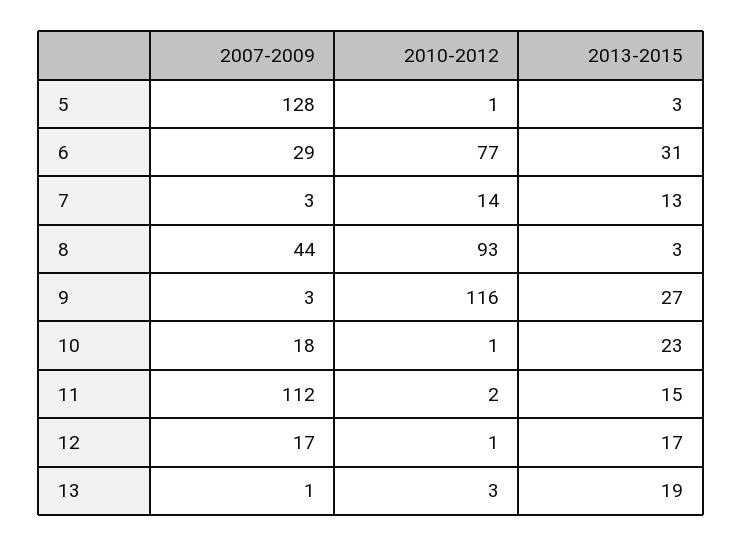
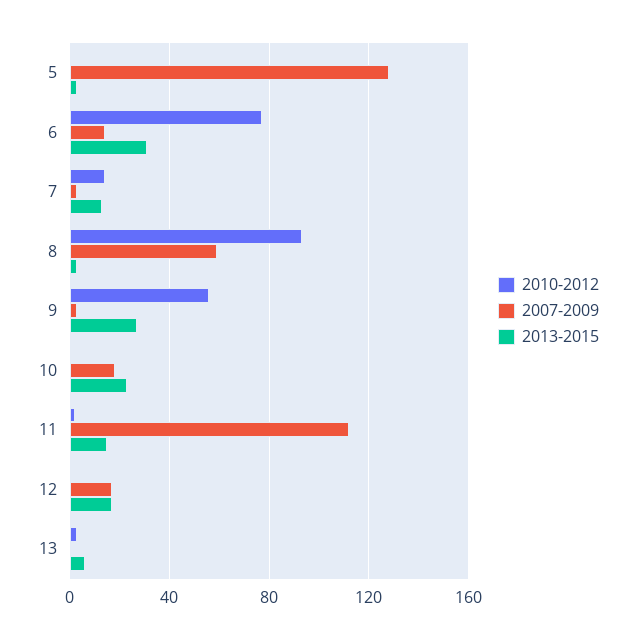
2007-2009, 6: 29 -> 15
2007-2009, 8: 44 -> 60
2010-2012, 9: 116 -> 55
2013-2015, 13: 19 -> 5

